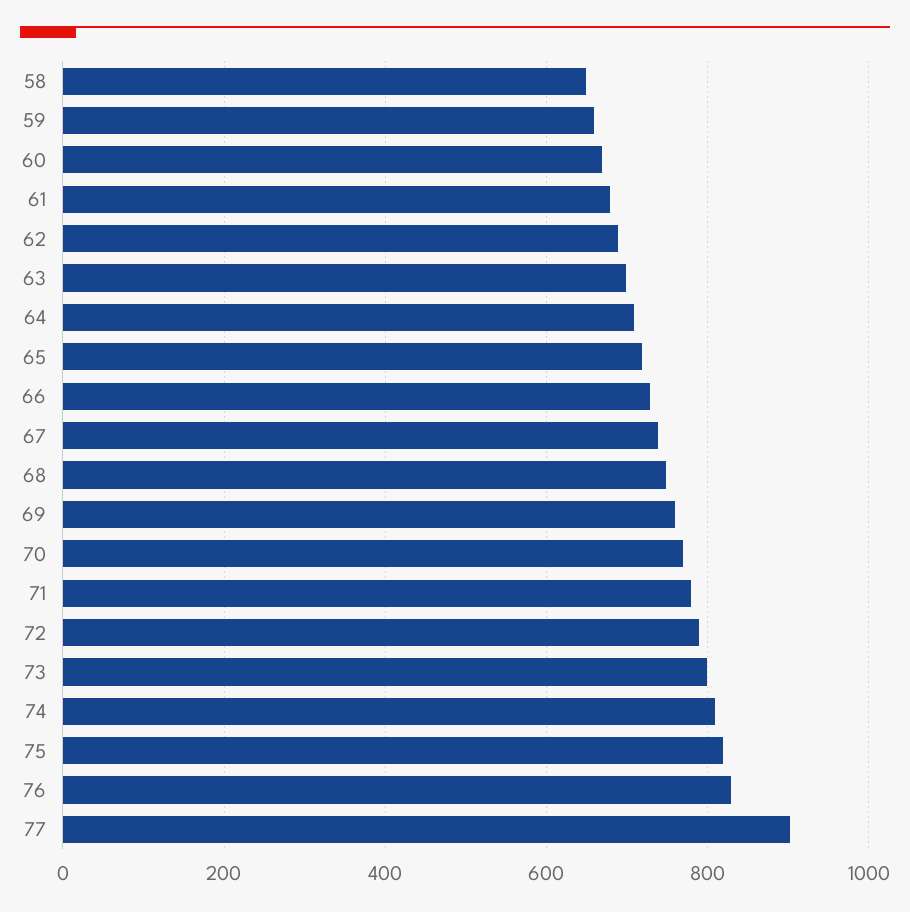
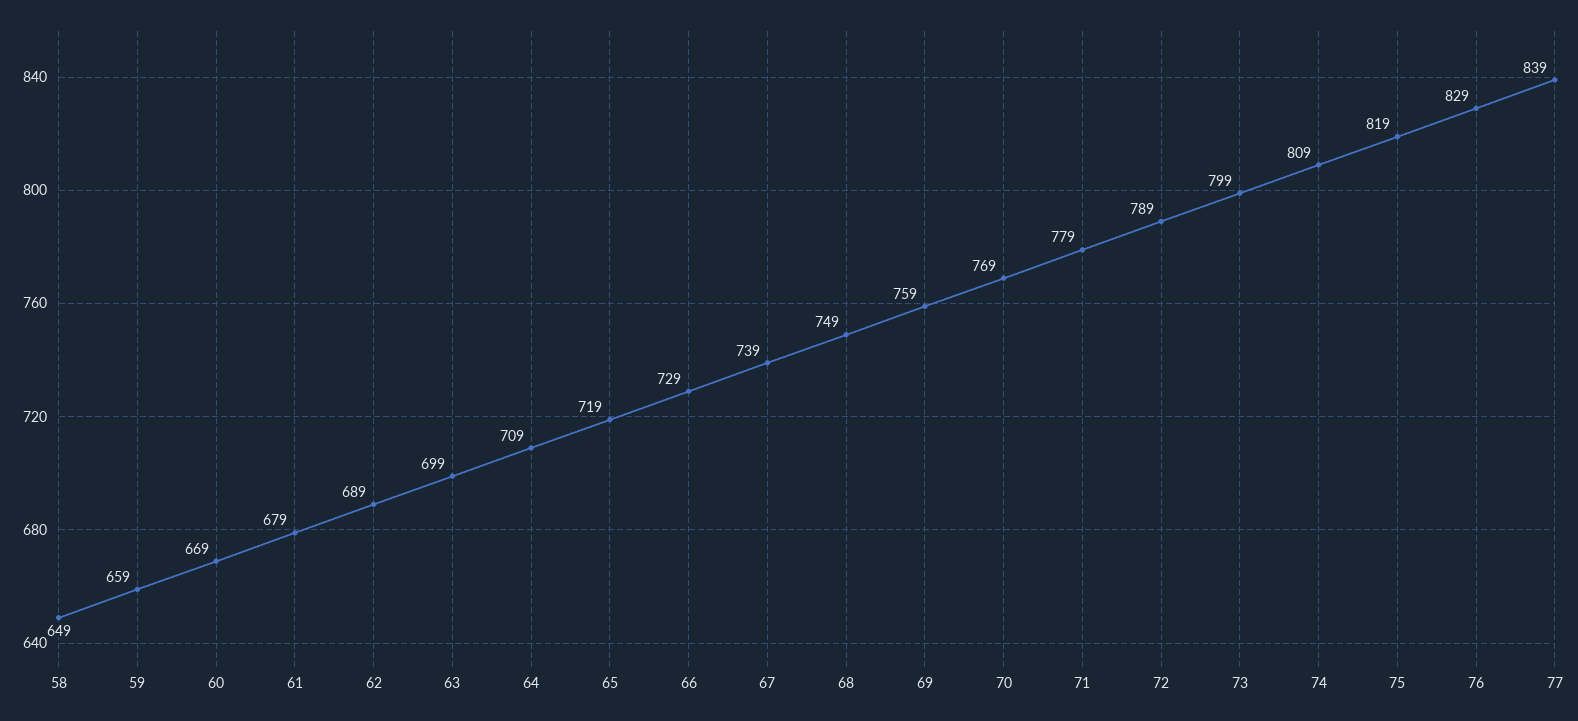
77: 900 -> 839

